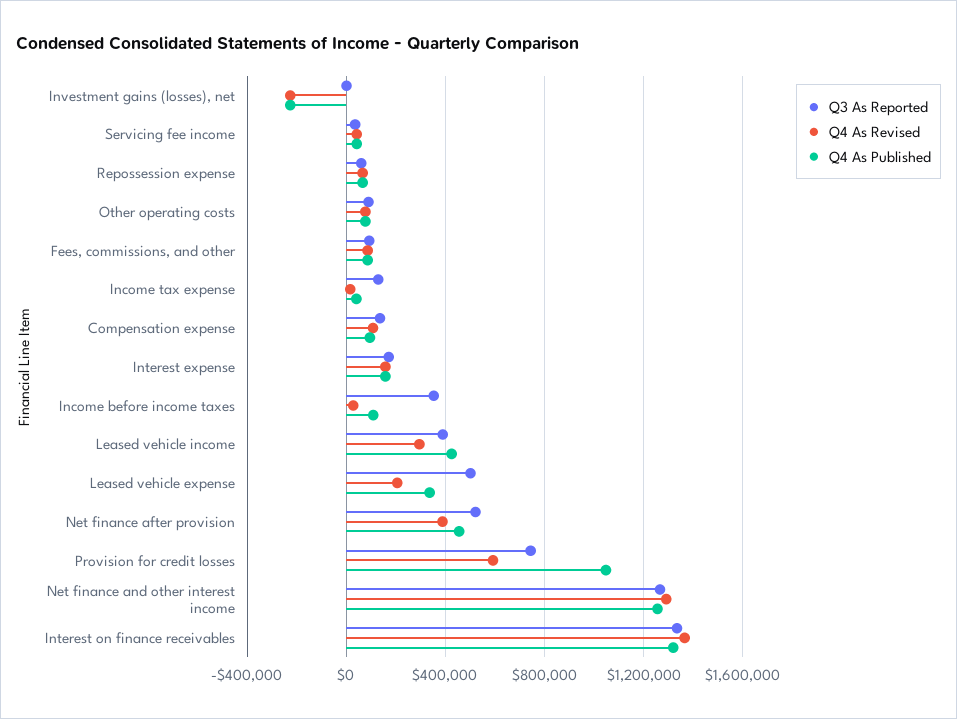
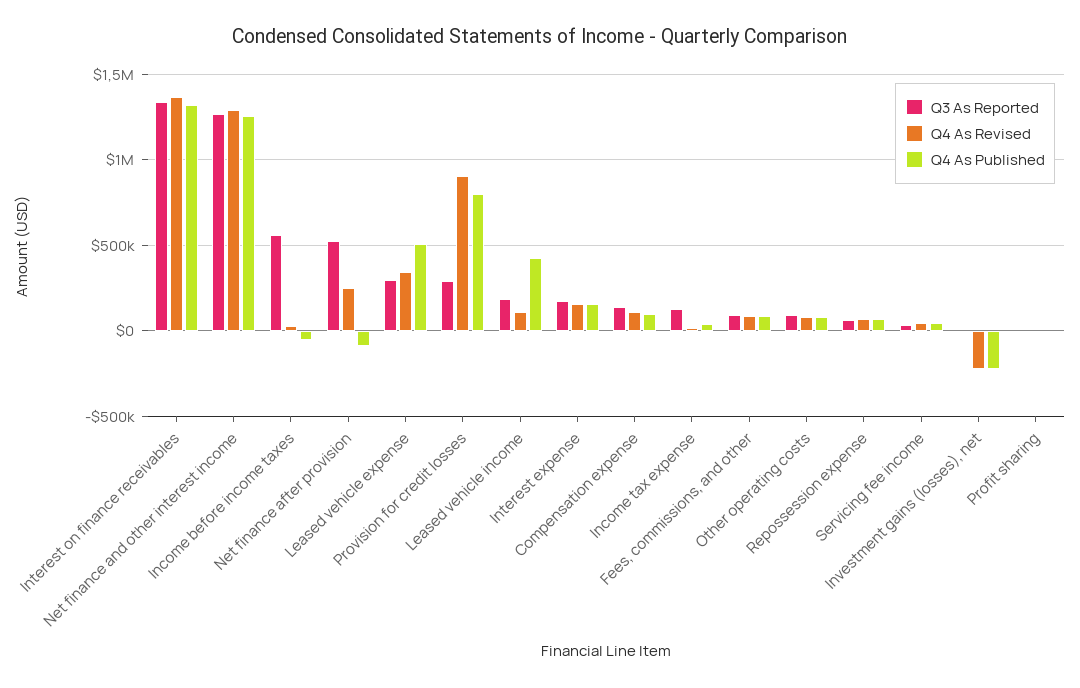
Q3 As Reported, Income before income taxes: 350000 -> 550000
Q4 As Published, Income before income taxes: 100000 -> -50000
Q3 As Reported, Leased vehicle income: 400000 -> 200000
Q4 As Revised, Leased vehicle income: 300000 -> 100000
Q3 As Reported, Leased vehicle expense: 500000 -> 300000
Q4 As Revised, Leased vehicle expense: 200000 -> 350000
Q4 As Published, Leased vehicle expense: 350000 -> 500000
Q4 As Revised, Net finance after provision: 400000 -> 250000
Q4 As Published, Net finance after provision: 450000 -> -100000
Q3 As Reported, Provision for credit losses: 750000 -> 300000
Q4 As Revised, Provision for credit losses: 600000 -> 900000
Q4 As Published, Provision for credit losses: 1050000 -> 800000
Q3 As Reported, Profit sharing: none -> 0
Q4 As Revised, Profit sharing: none -> 0
Q4 As Published, Profit sharing: none -> 0

